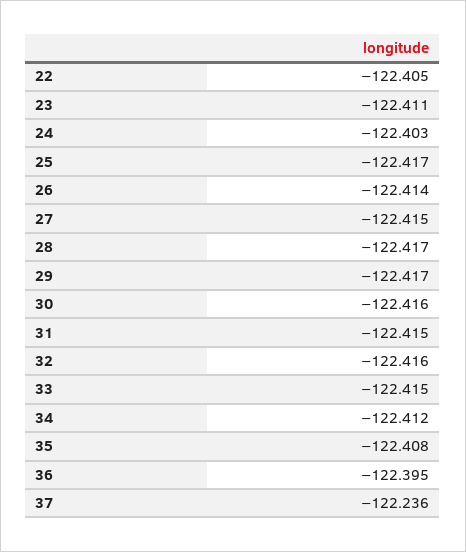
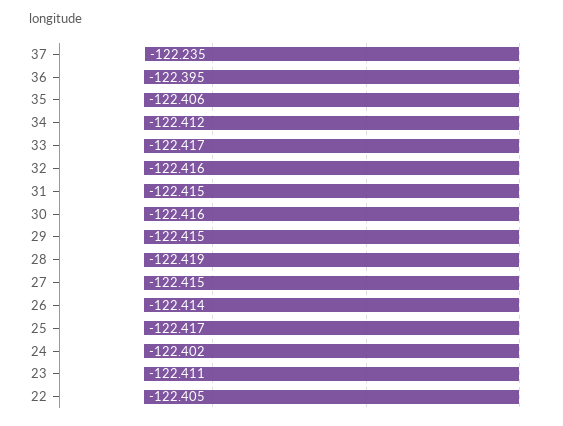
24: -122.403 -> -122.402
28: -122.417 -> -122.419
29: -122.417 -> -122.415
33: -122.415 -> -122.417
35: -122.408 -> -122.406
37: -122.236 -> -122.235

